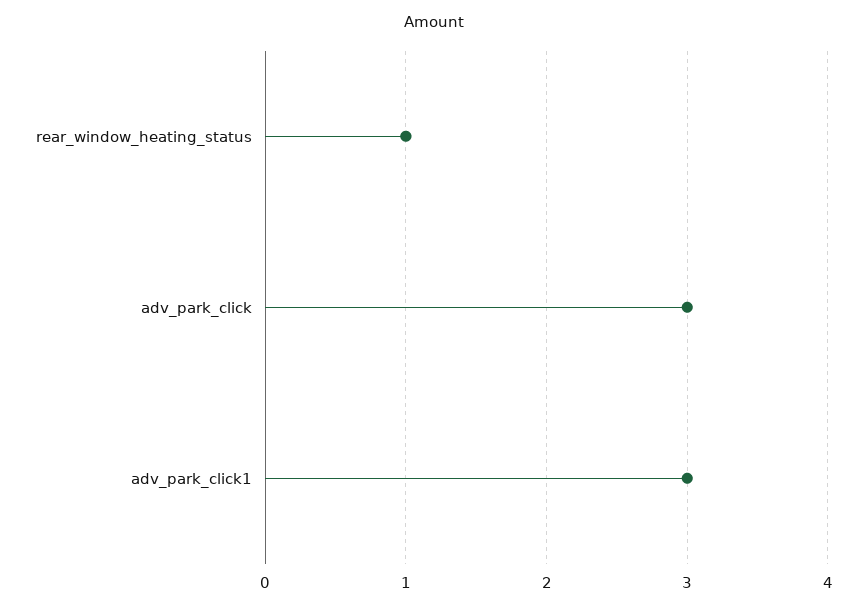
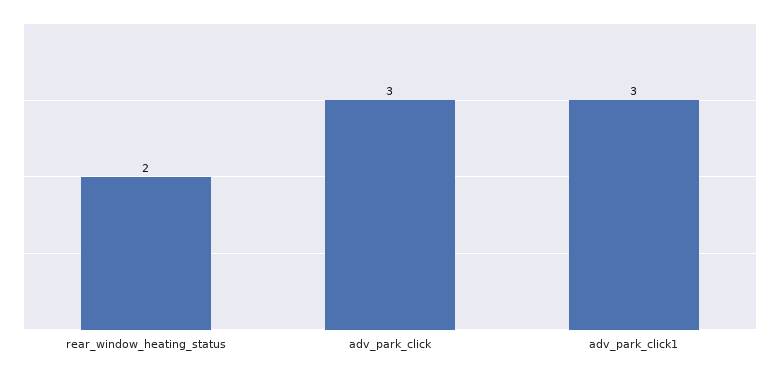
rear_window_heating_status: 1 -> 2

